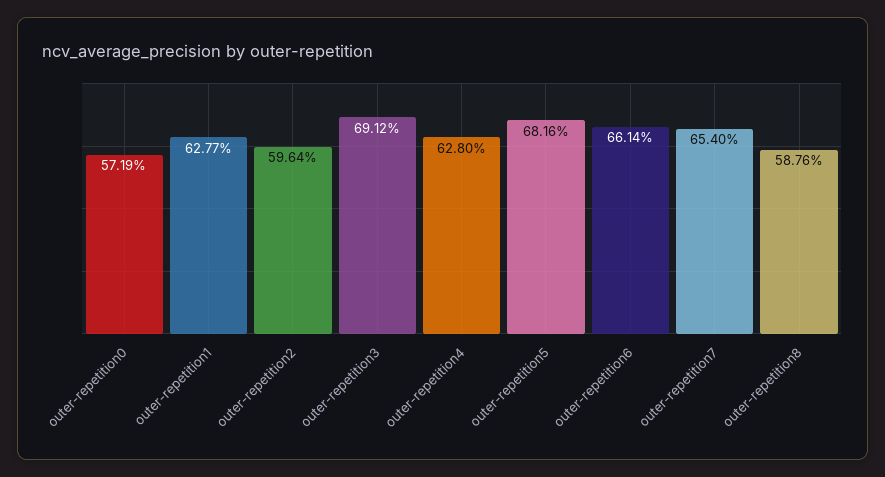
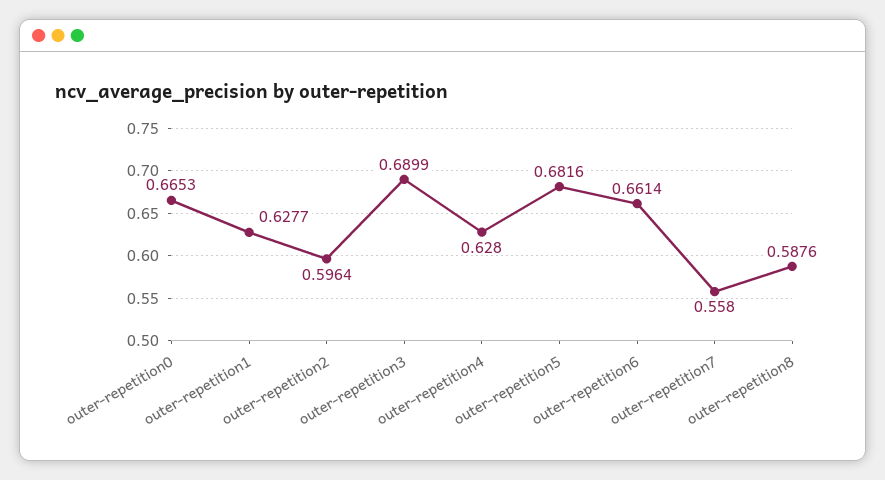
outer-repetition0: 0.5719 -> 0.6653
outer-repetition3: 0.6912 -> 0.6899
outer-repetition7: 0.654 -> 0.558

